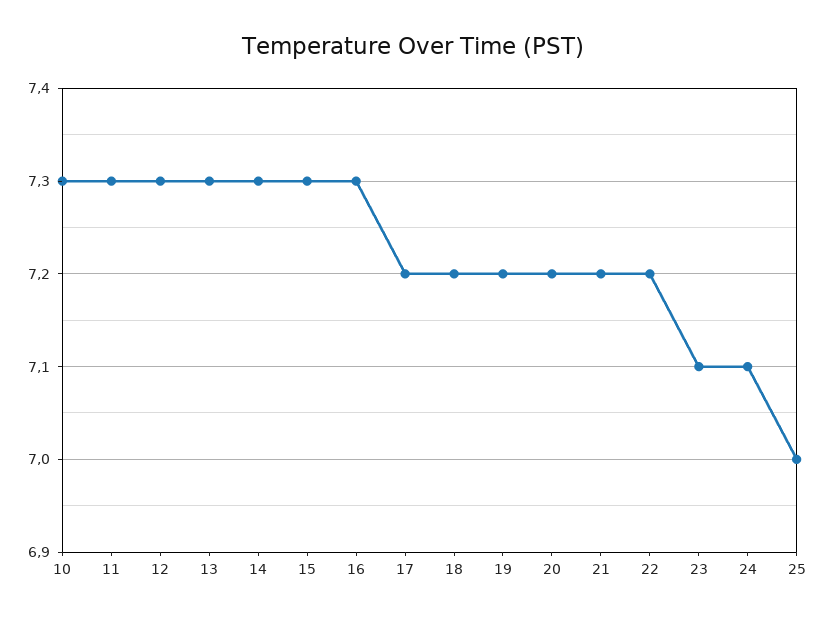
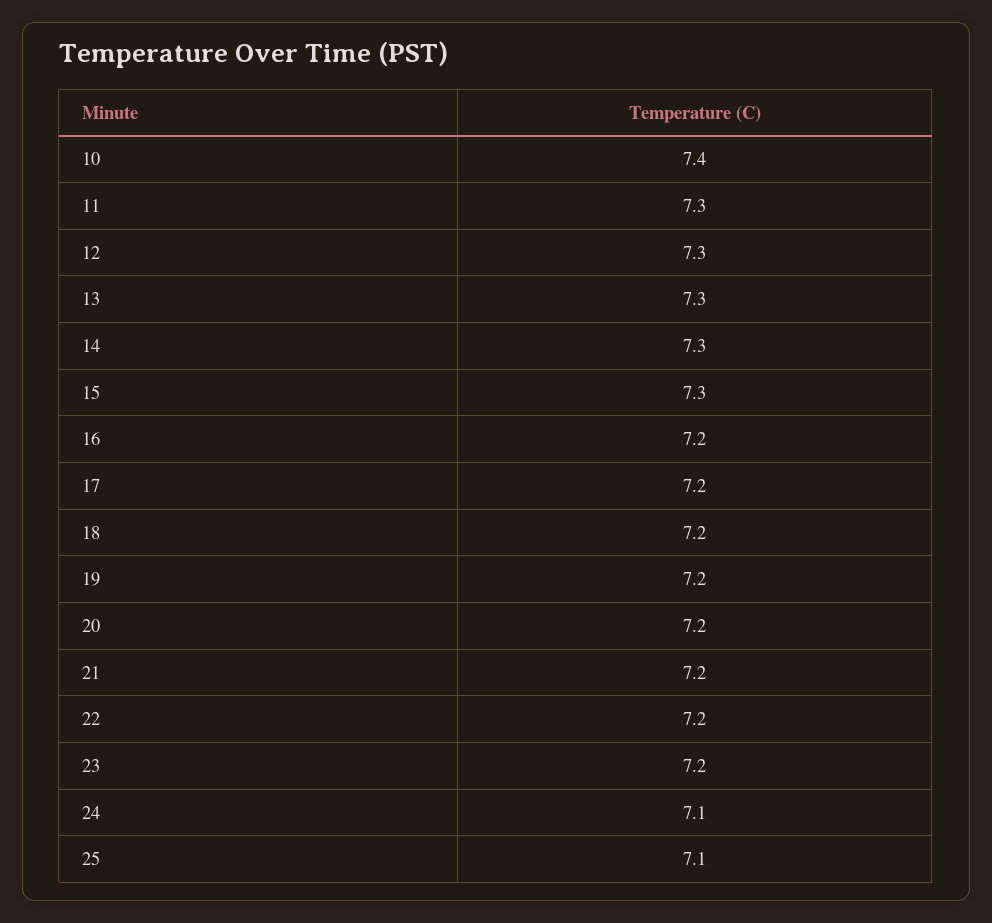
10: 7.3 -> 7.4
16: 7.3 -> 7.2
23: 7.1 -> 7.2
25: 7 -> 7.1

